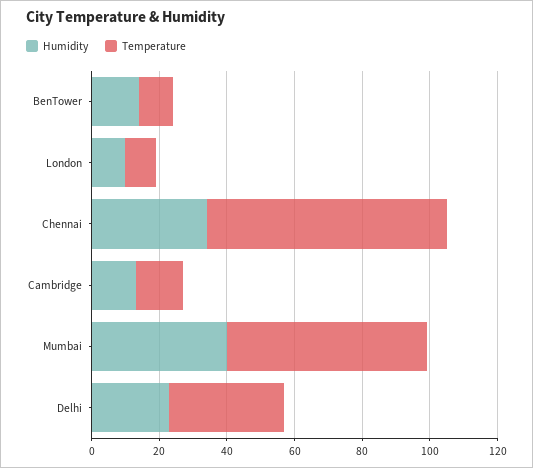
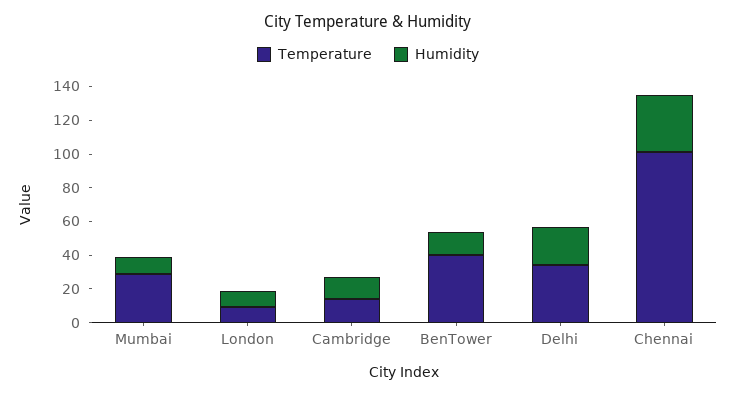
Temperature, BenTower: 10 -> 40
Temperature, Chennai: 70 -> 100
Humidity, Mumbai: 40 -> 10
Temperature, Mumbai: 60 -> 30

